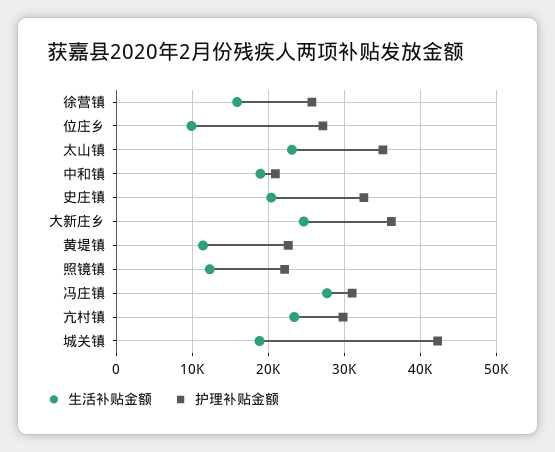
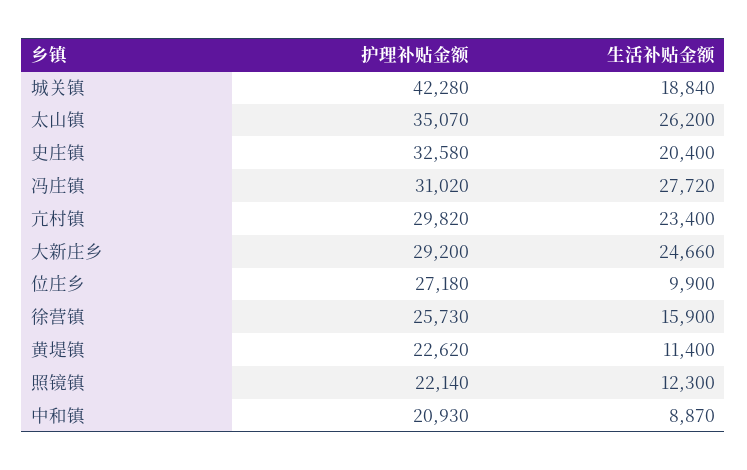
生活补贴金额, 太山镇: 23000 -> 26200
生活补贴金额, 中和镇: 19000 -> 8870
护理补贴金额, 大新庄乡: 36000 -> 29200

